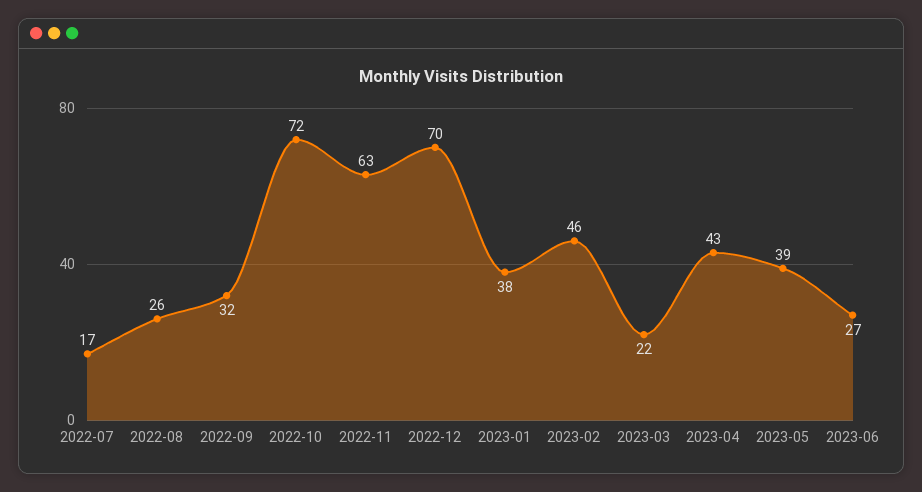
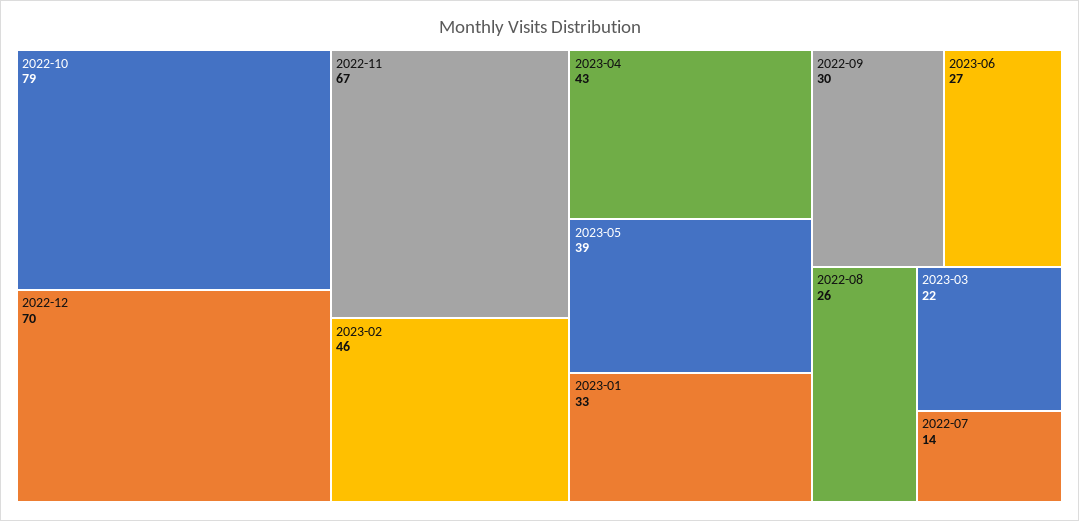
2022-07: 17 -> 14
2022-09: 32 -> 30
2022-10: 72 -> 79
2022-11: 63 -> 67
2023-01: 38 -> 33

